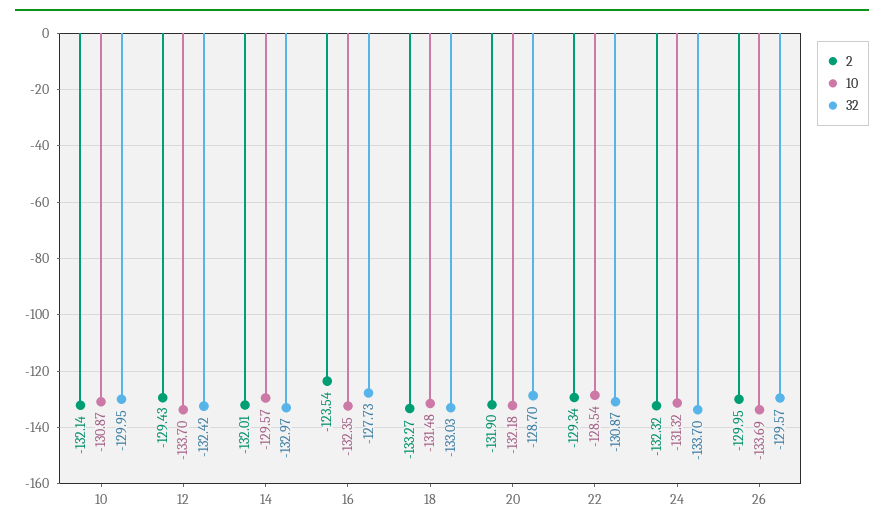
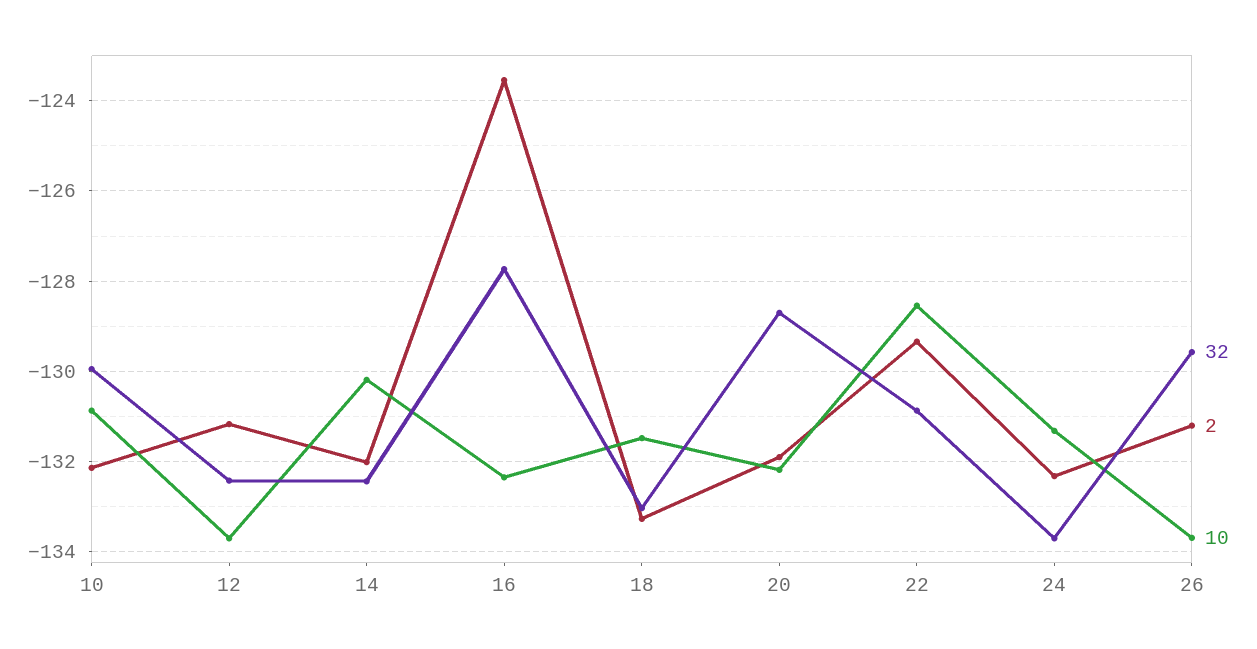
2, 12: -129.43 -> -131.2
10, 14: -129.57 -> -130.2
32, 14: -132.97 -> -132.4
2, 26: -129.95 -> -131.2

